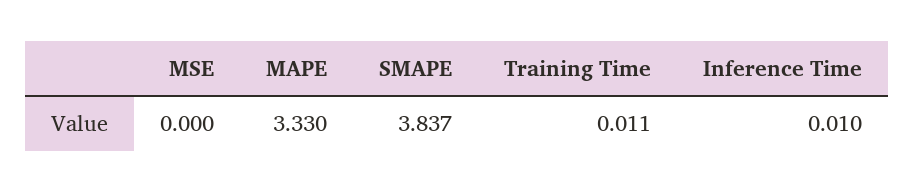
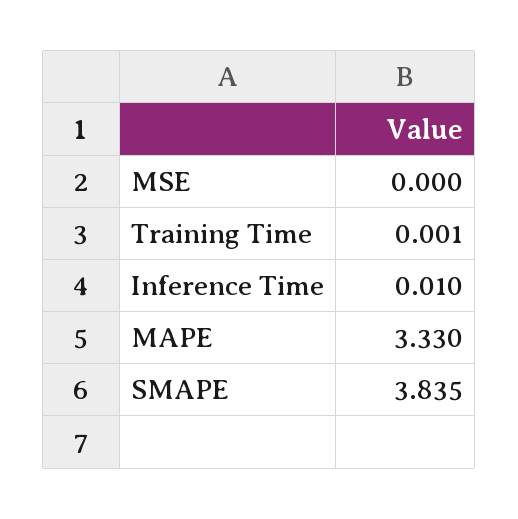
SMAPE: 3.837 -> 3.835
Training Time: 0.011 -> 0.001

